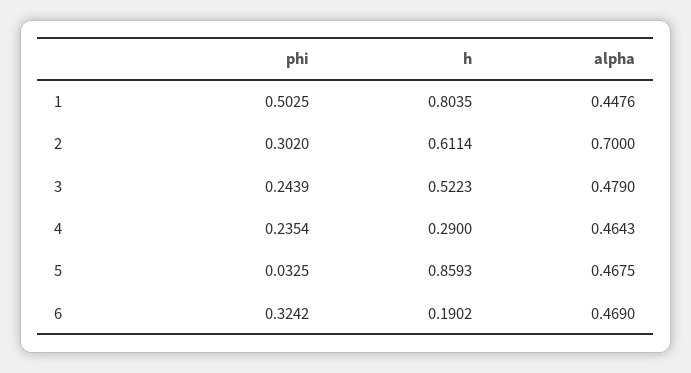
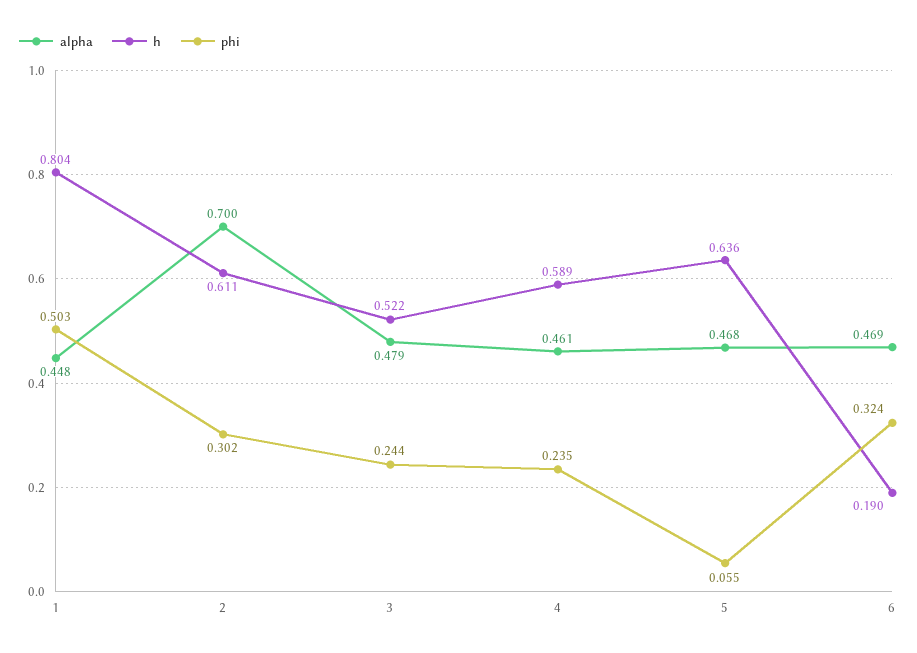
h, 4: 0.29 -> 0.589
alpha, 4: 0.4643 -> 0.461
phi, 5: 0.0325 -> 0.055
h, 5: 0.8593 -> 0.636

